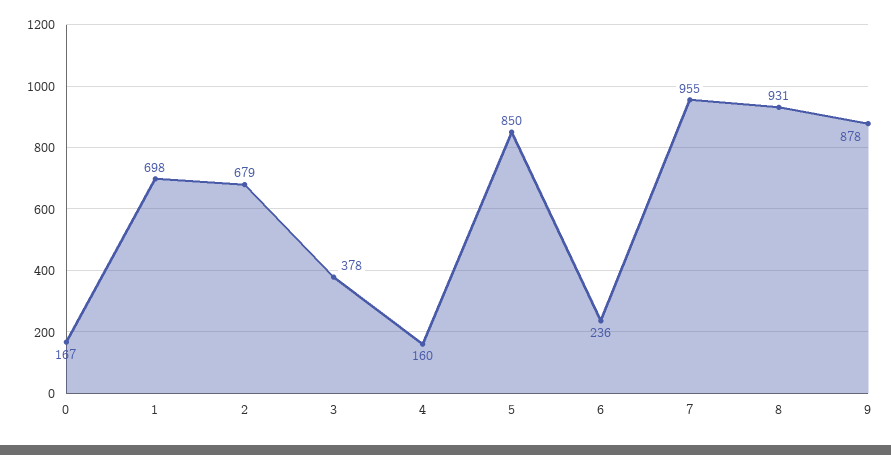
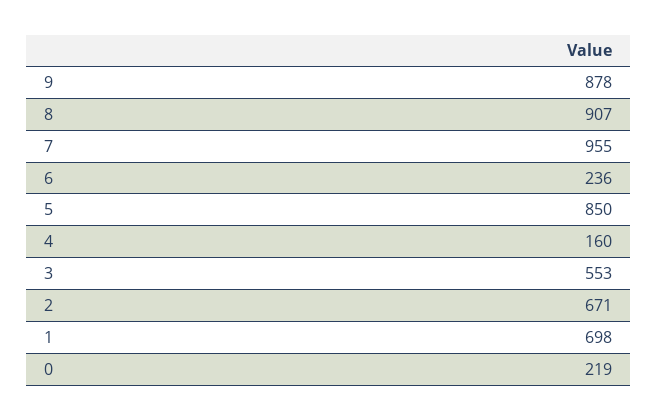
0: 167 -> 219
2: 679 -> 671
3: 378 -> 553
8: 931 -> 907

